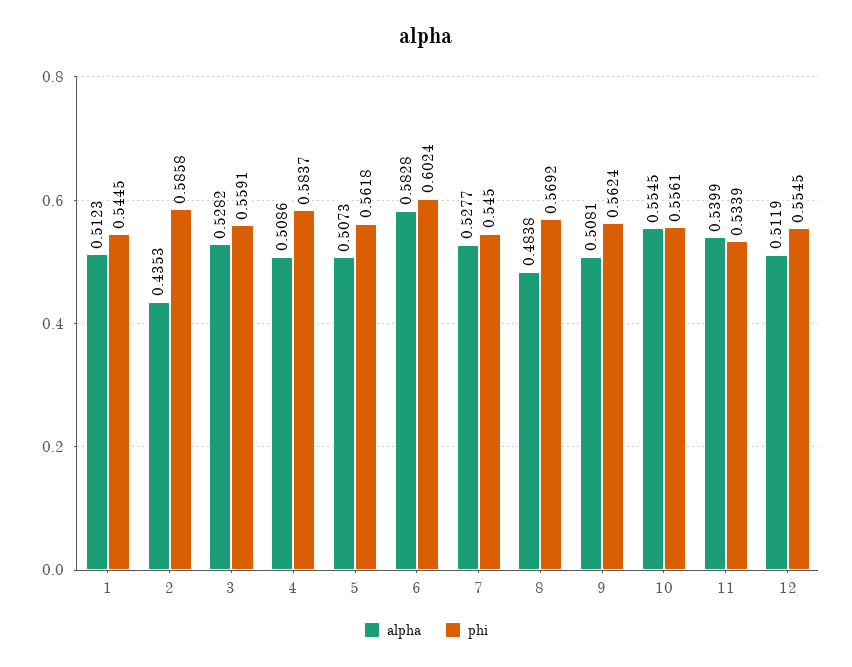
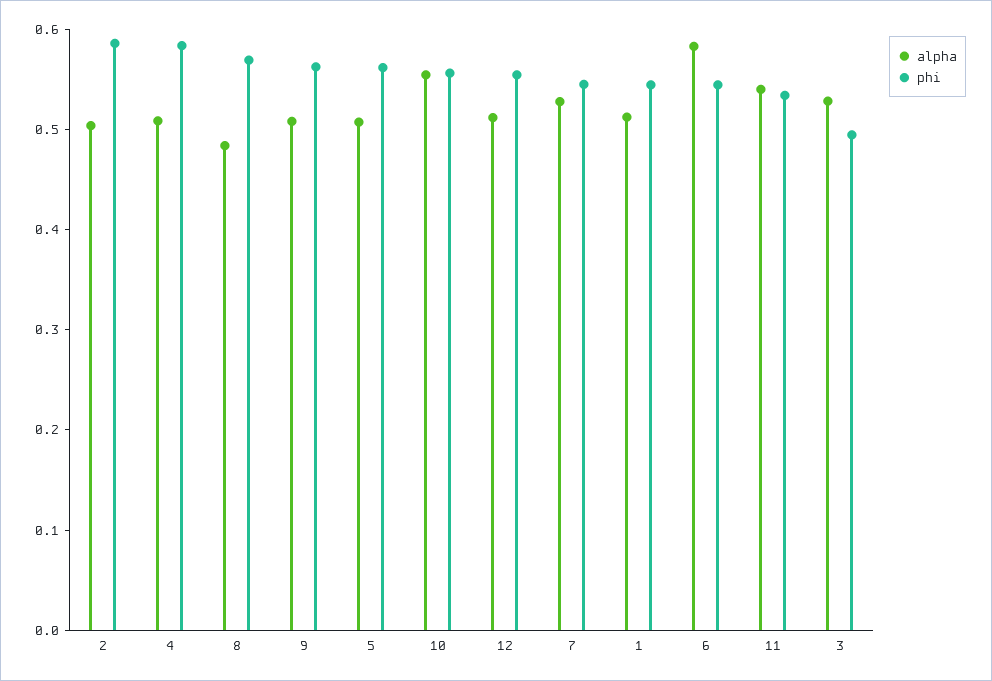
alpha, 2: 0.4353 -> 0.5
phi, 3: 0.5591 -> 0.5
phi, 6: 0.6024 -> 0.54

